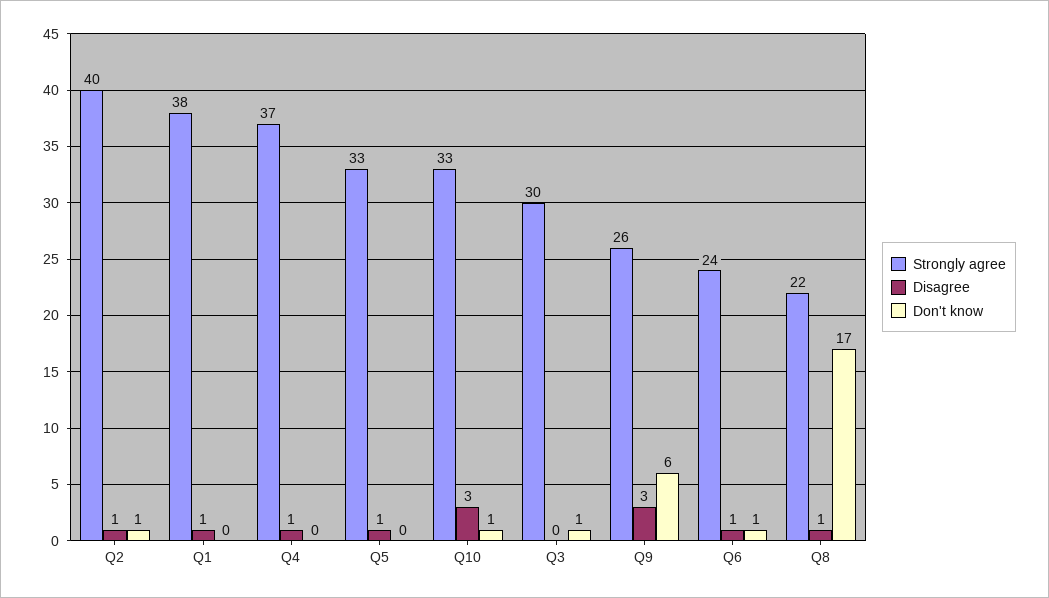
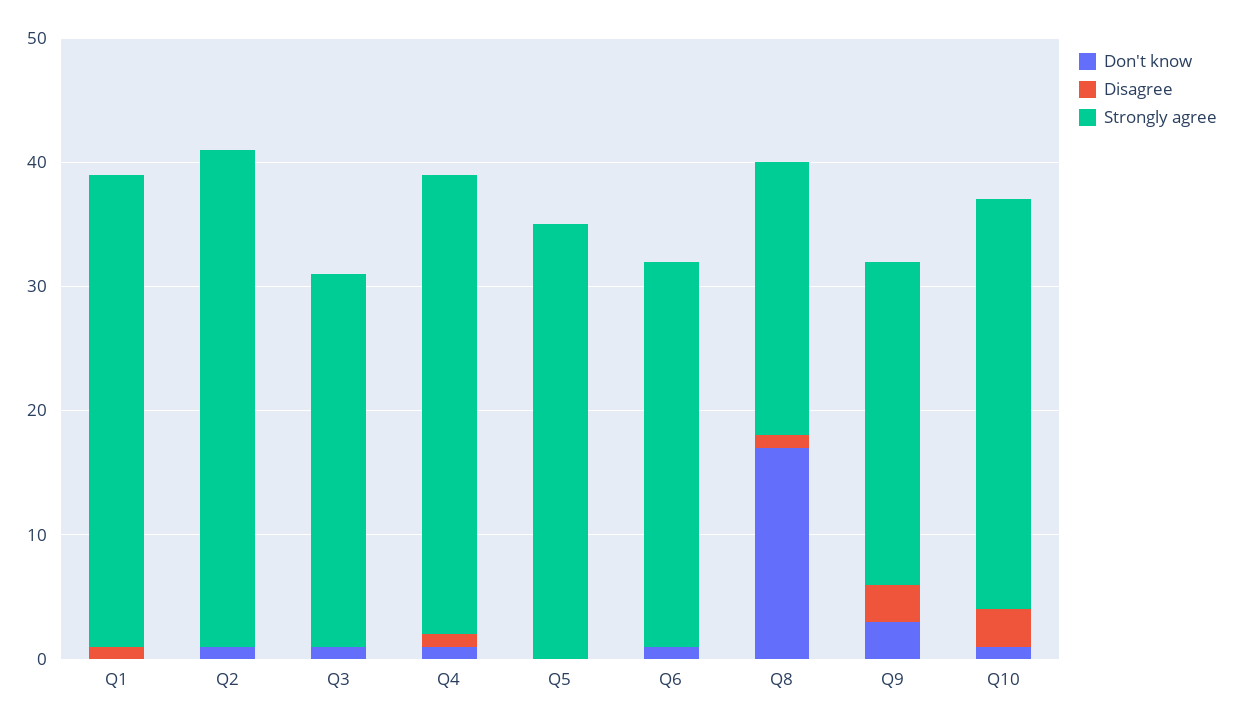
Disagree, Q2: 1 -> 0
Don't know, Q4: 0 -> 1
Strongly agree, Q5: 33 -> 35
Disagree, Q5: 1 -> 0
Don't know, Q9: 6 -> 3
Strongly agree, Q6: 24 -> 31
Disagree, Q6: 1 -> 0

